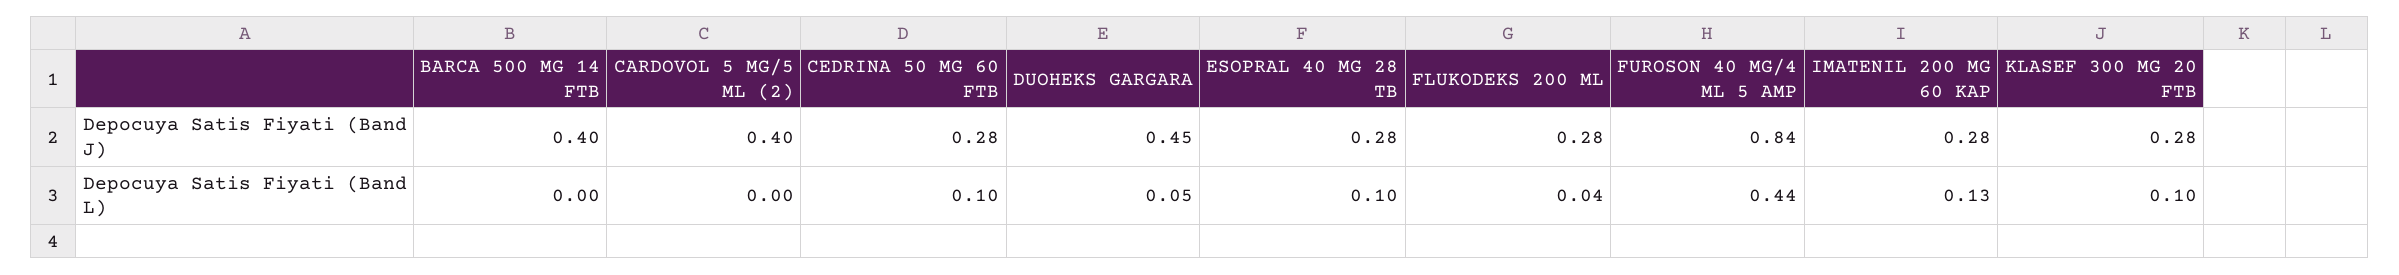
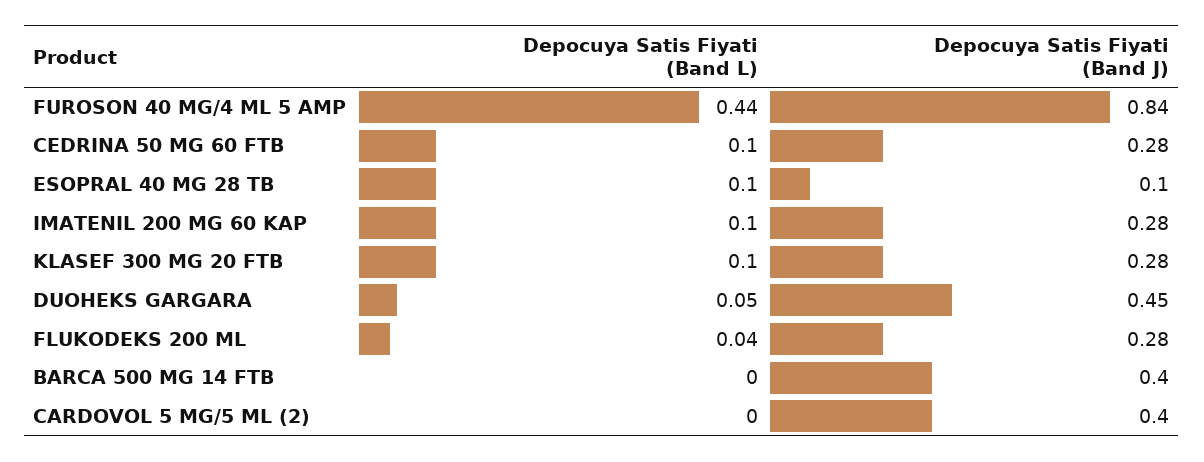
ESOPRAL 40 MG 28 TB, Depocuya Satis Fiyati (Band J): 0.28 -> 0.1
IMATENIL 200 MG 60 KAP, Depocuya Satis Fiyati (Band L): 0.13 -> 0.1

